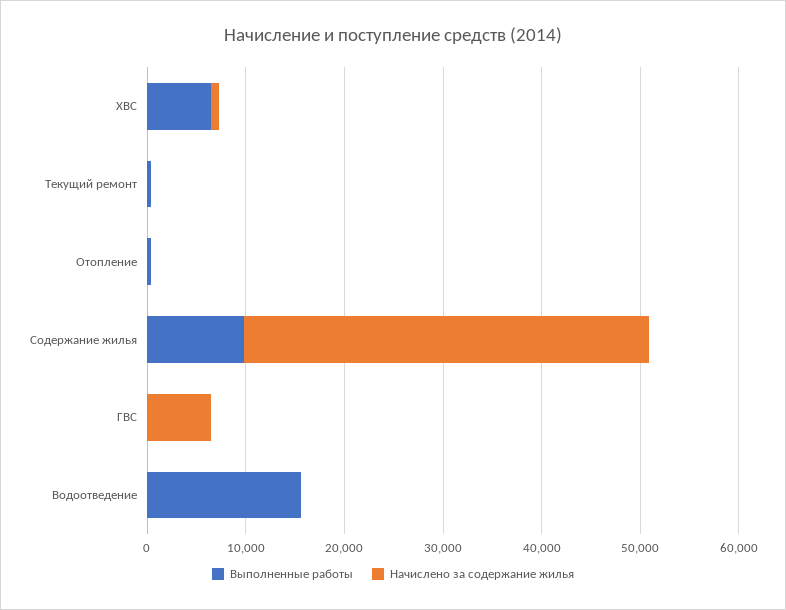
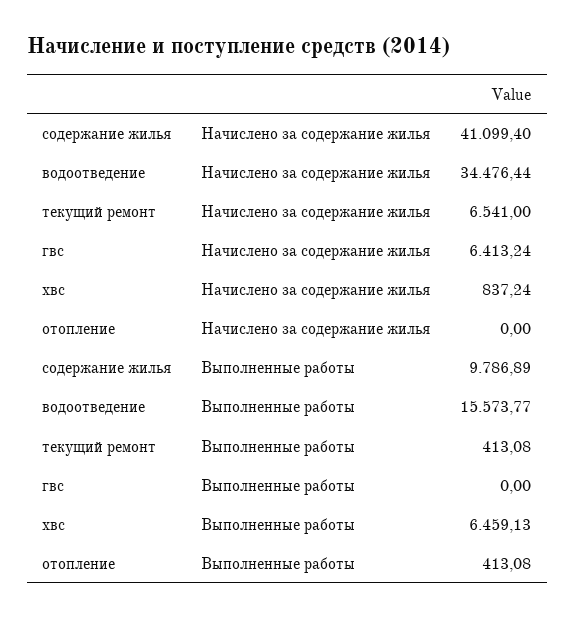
Начислено за содержание жилья, Текущий ремонт: 0 -> 6541
Начислено за содержание жилья, Водоотведение: 0 -> 34476.44

